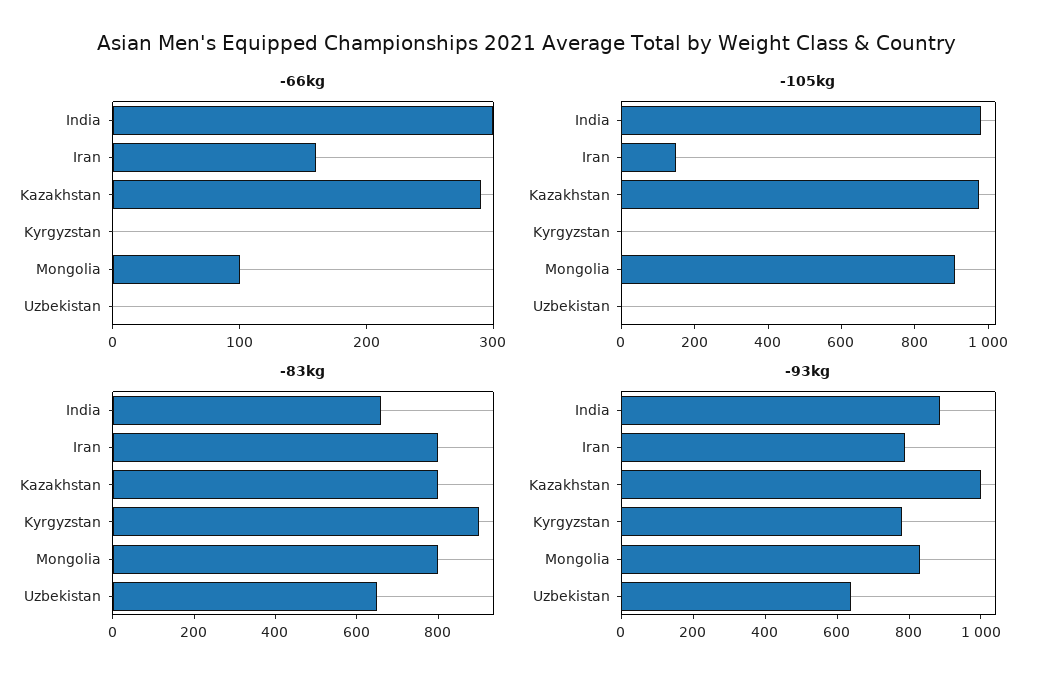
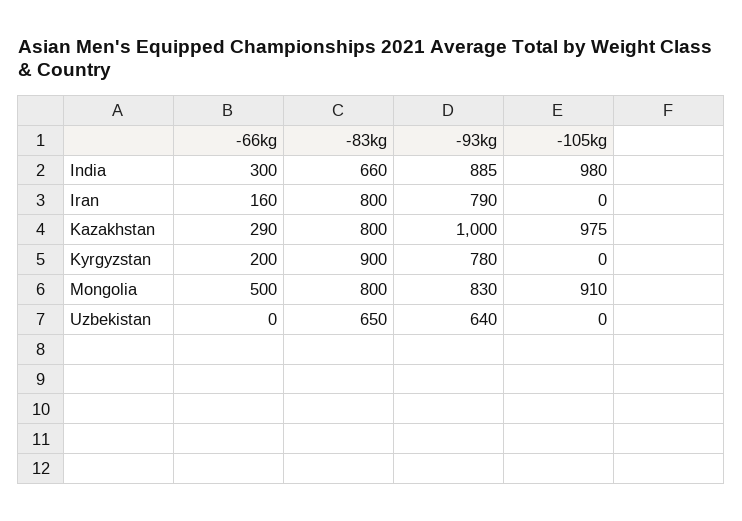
-66kg, Kyrgyzstan: 0 -> 200
-66kg, Mongolia: 100 -> 500
-105kg, Iran: 150 -> 0

